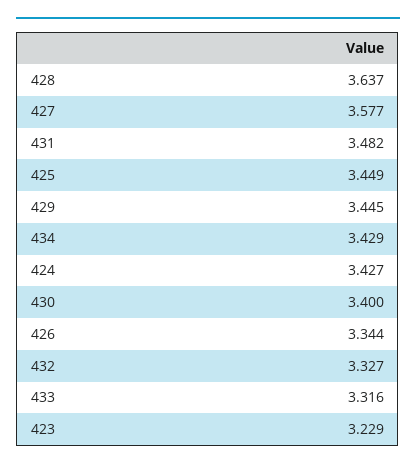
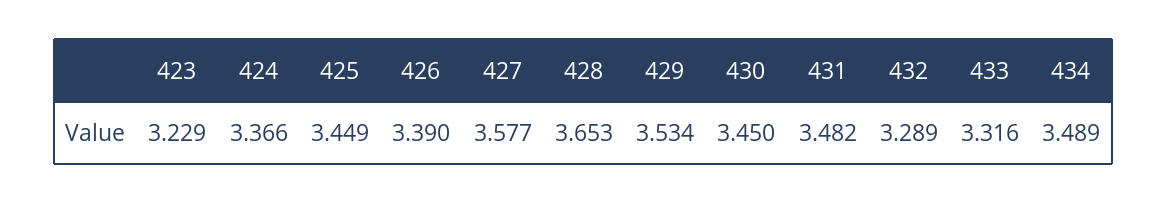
428: 3.637 -> 3.653
429: 3.445 -> 3.534
434: 3.429 -> 3.489
424: 3.427 -> 3.366
430: 3.4 -> 3.45
426: 3.344 -> 3.39
432: 3.327 -> 3.289

